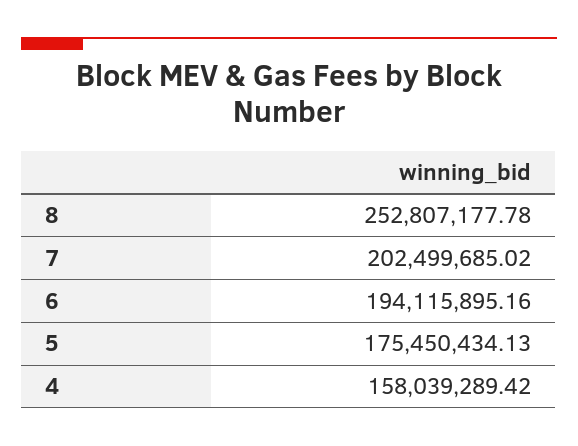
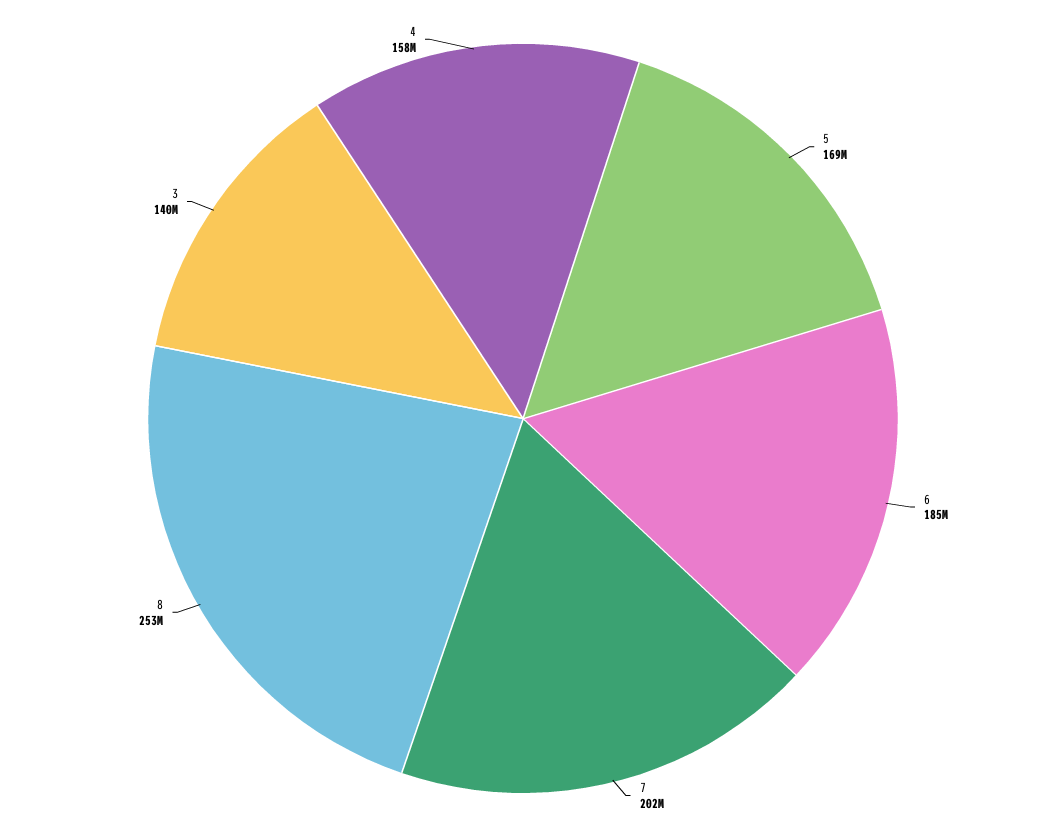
6: 194115895.16 -> 185000000
5: 175450434.13 -> 169000000
3: none -> 140000000

